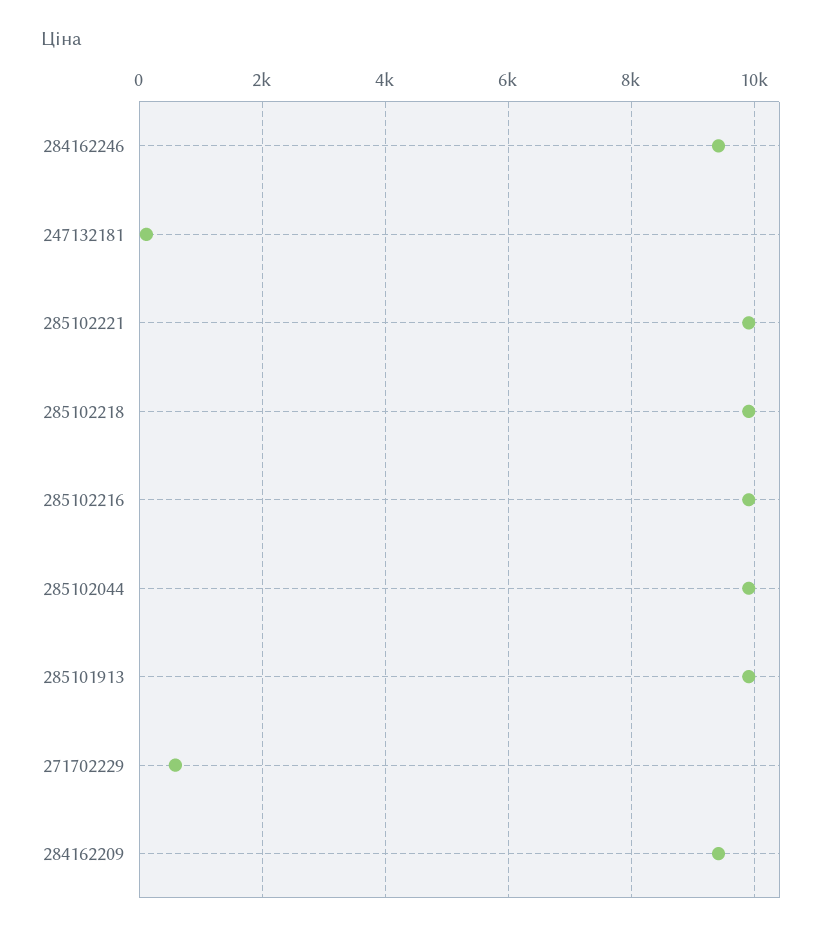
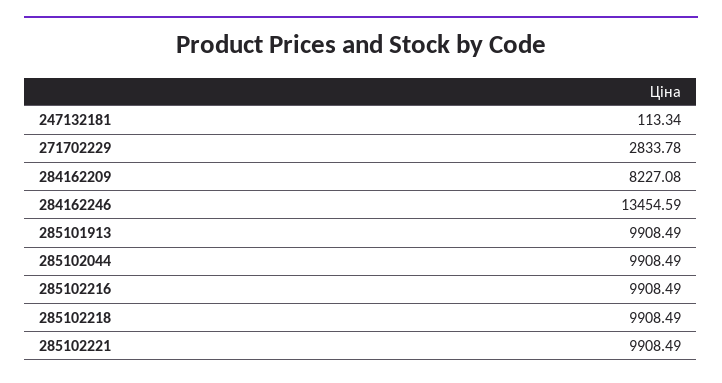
284162246: 9400 -> 13454.59
271702229: 600 -> 2833.78
284162209: 9400 -> 8227.08

